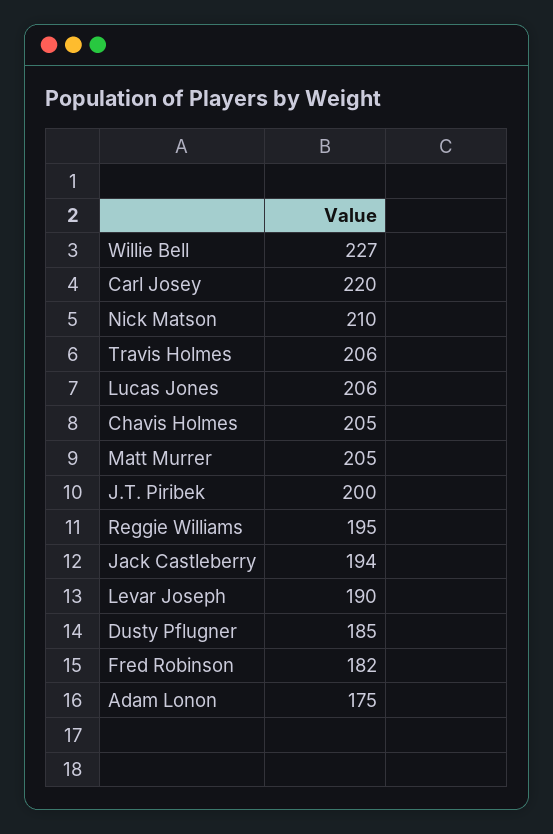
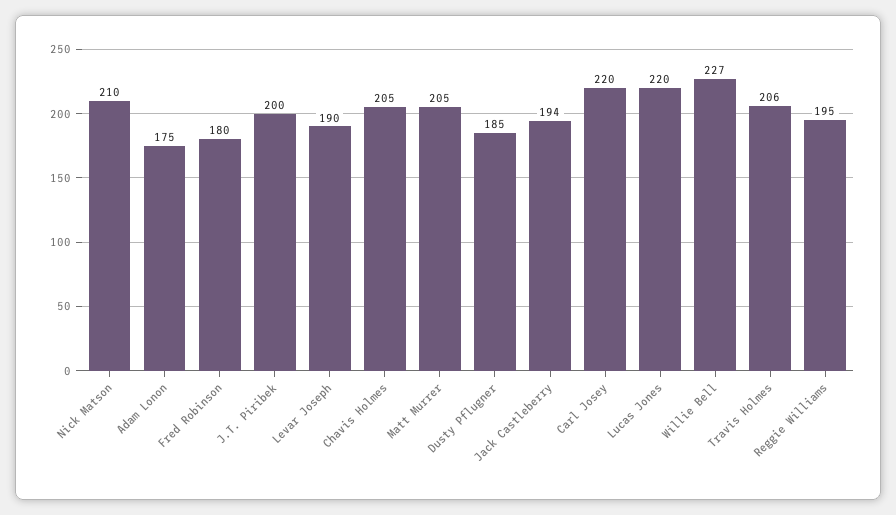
Lucas Jones: 206 -> 220
Fred Robinson: 182 -> 180

